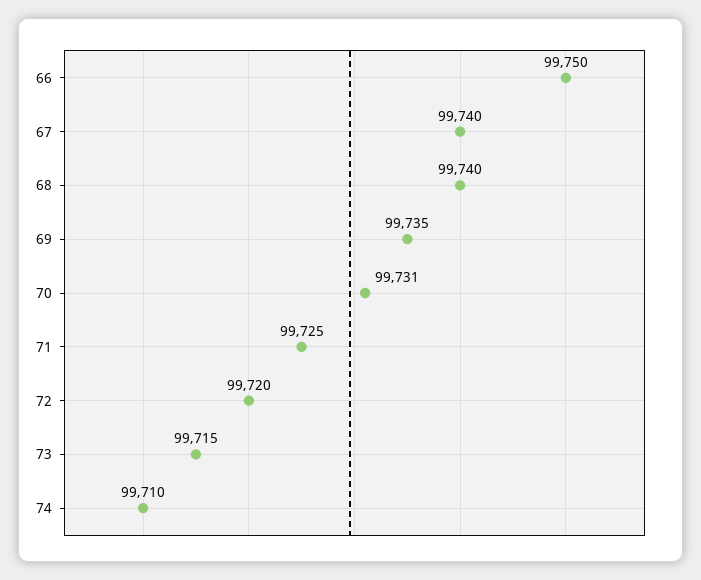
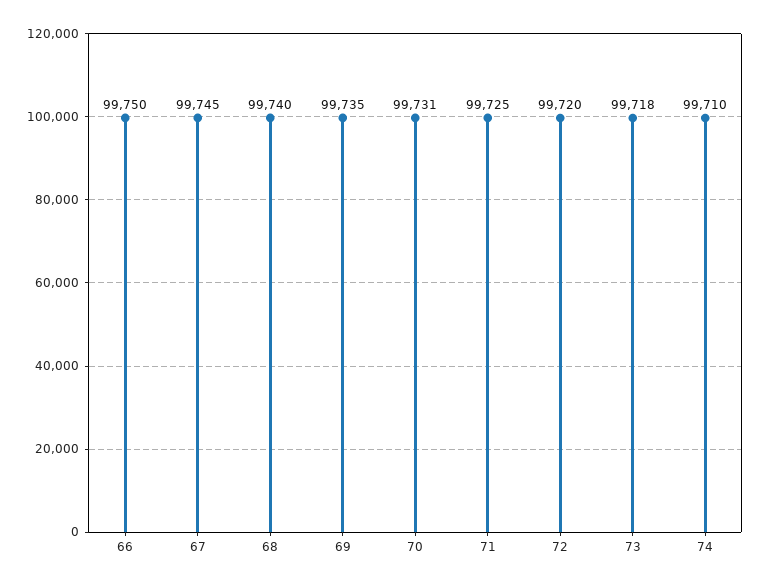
67: 99740 -> 99745
73: 99715 -> 99718

